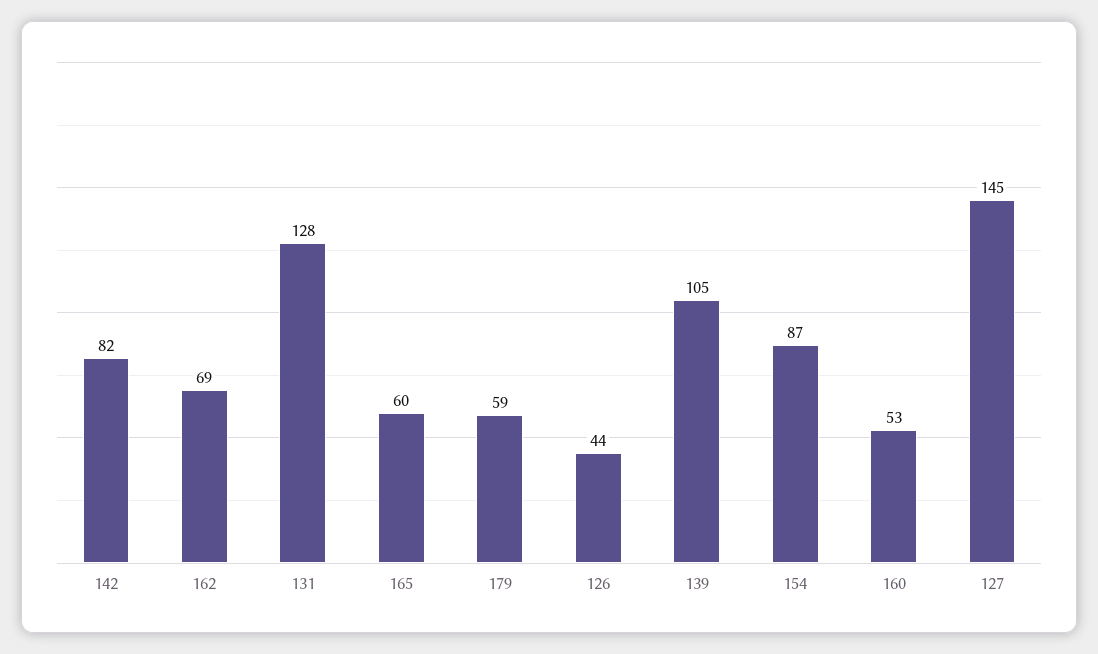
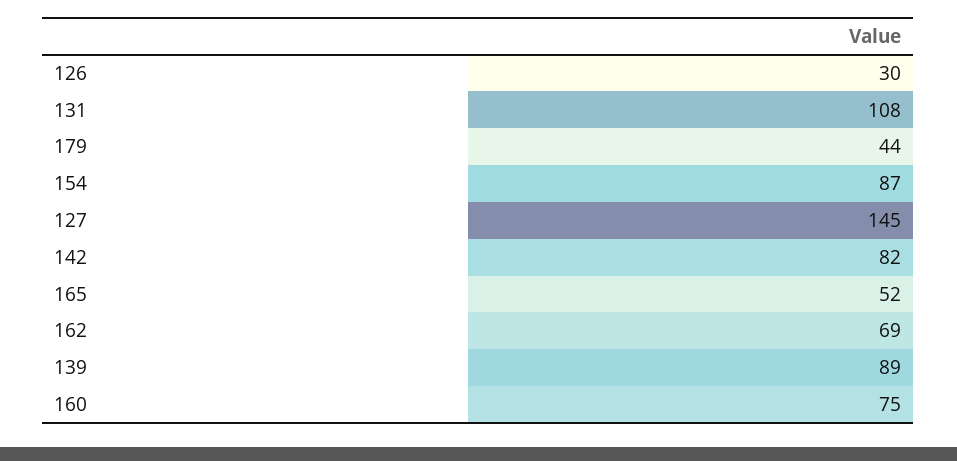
131: 128 -> 108
165: 60 -> 52
179: 59 -> 44
126: 44 -> 30
139: 105 -> 89
160: 53 -> 75

